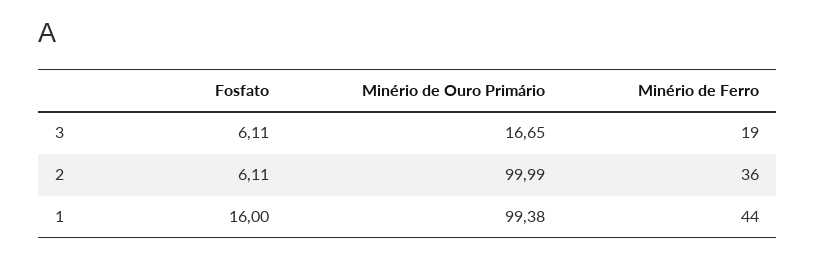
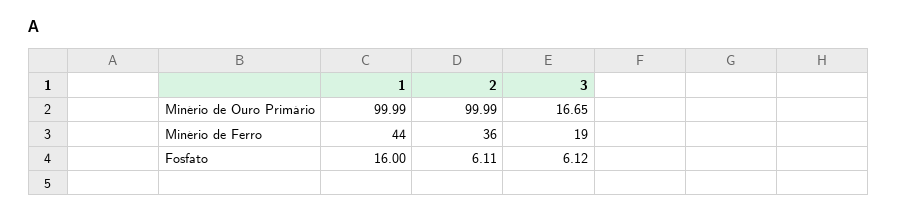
Fosfato, 3: 6.11 -> 6.12
Minério de Ouro Primário, 1: 99.38 -> 99.99

